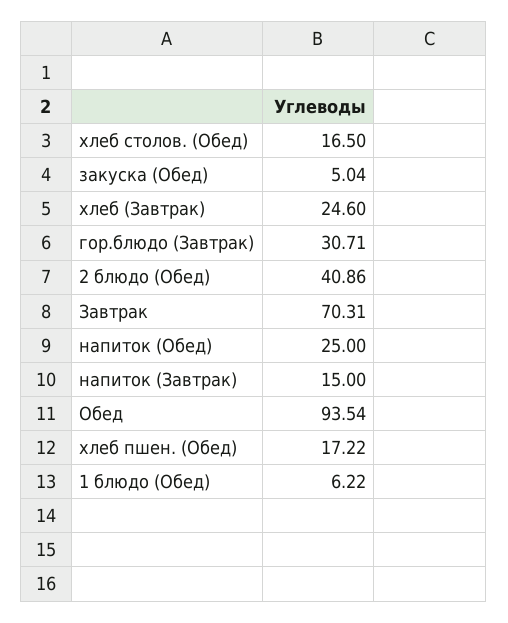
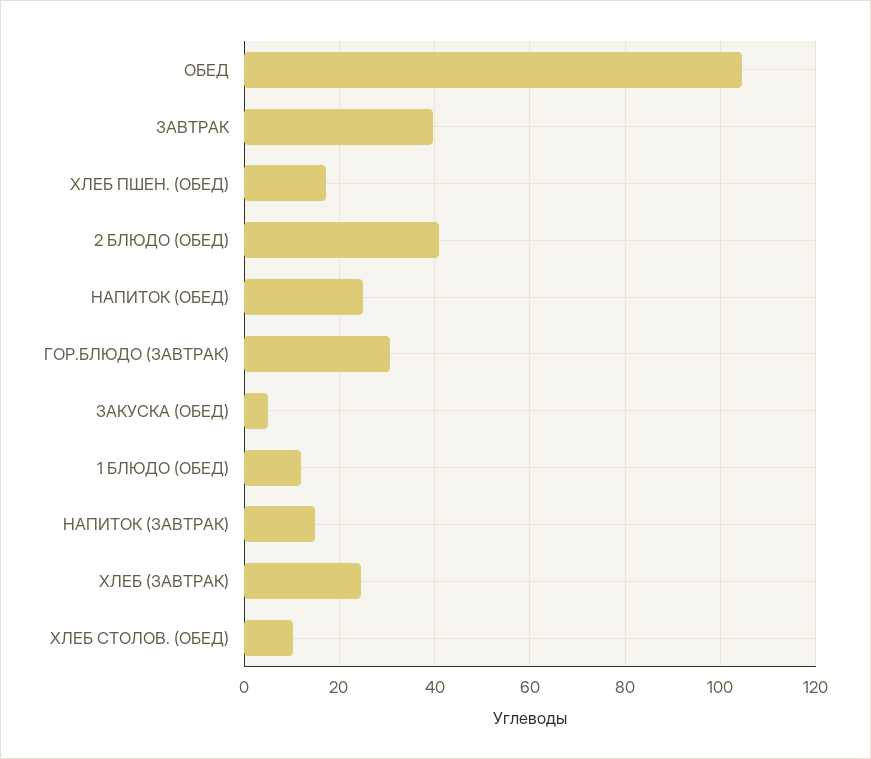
хлеб столов. (Обед): 16.5 -> 10
Завтрак: 70.31 -> 40
Обед: 93.54 -> 104
1 блюдо (Обед): 6.22 -> 12

